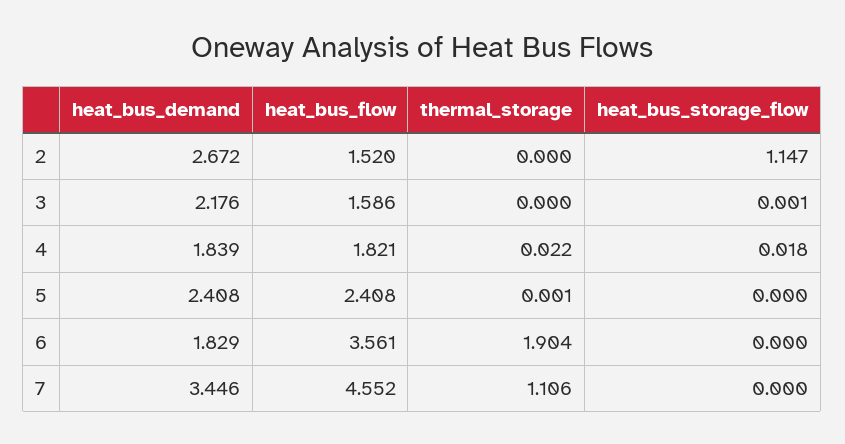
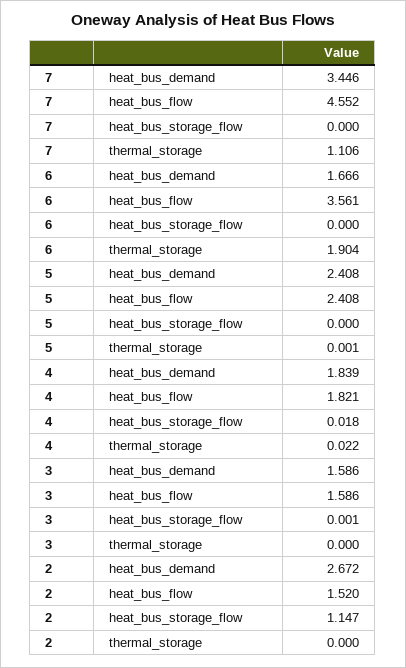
heat_bus_demand, 3: 2.176 -> 1.586
heat_bus_demand, 6: 1.829 -> 1.666

